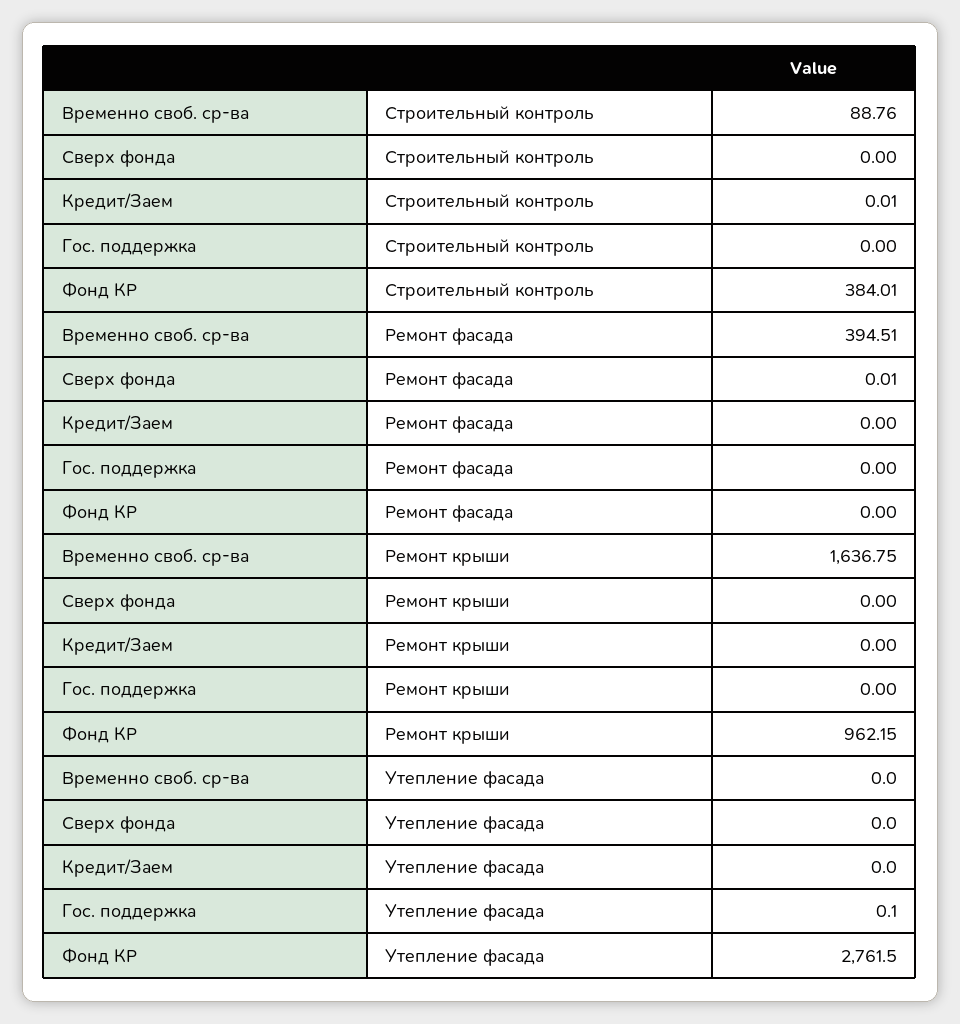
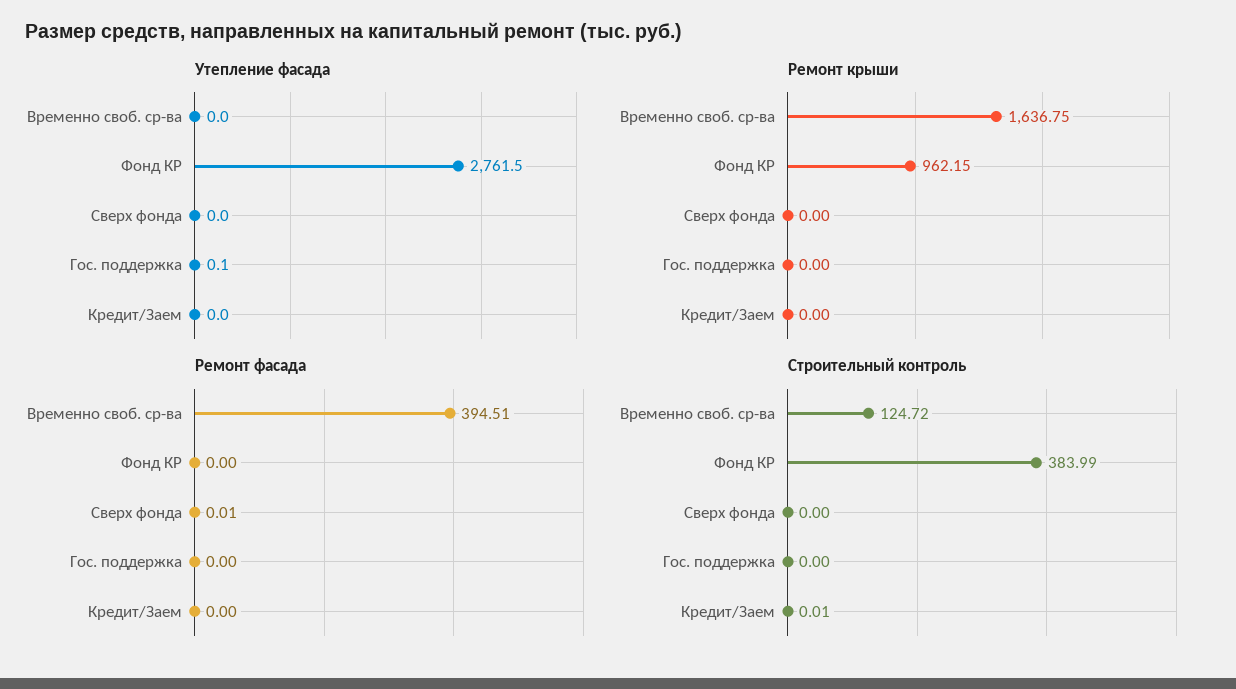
Строительный контроль, Временно своб. ср-ва: 88.76 -> 124.72
Строительный контроль, Фонд КР: 384.01 -> 383.99

